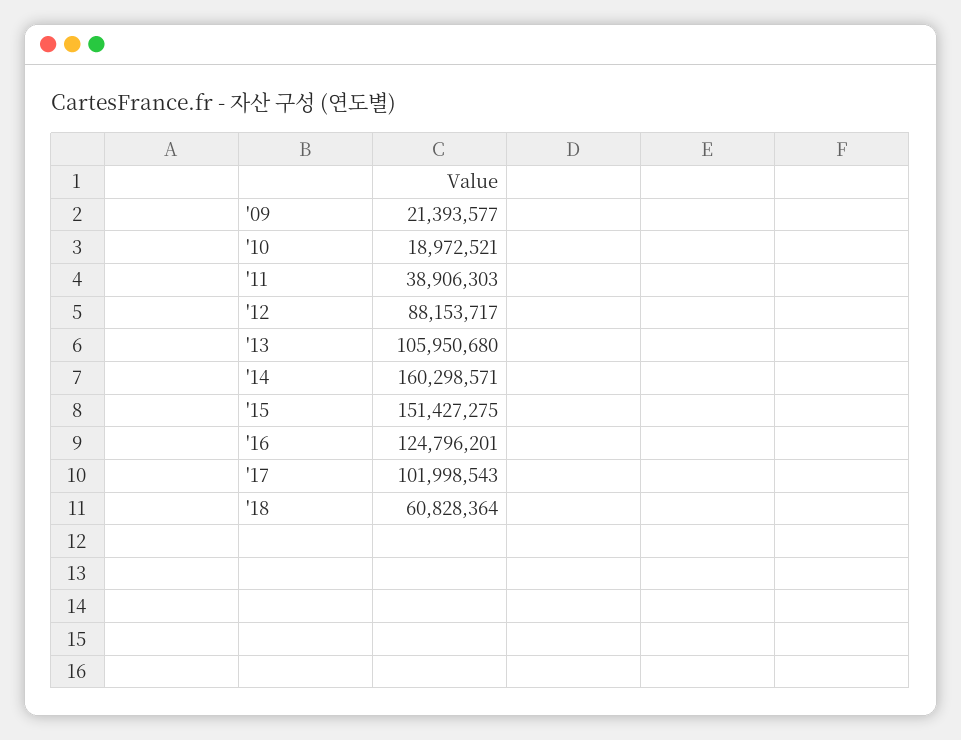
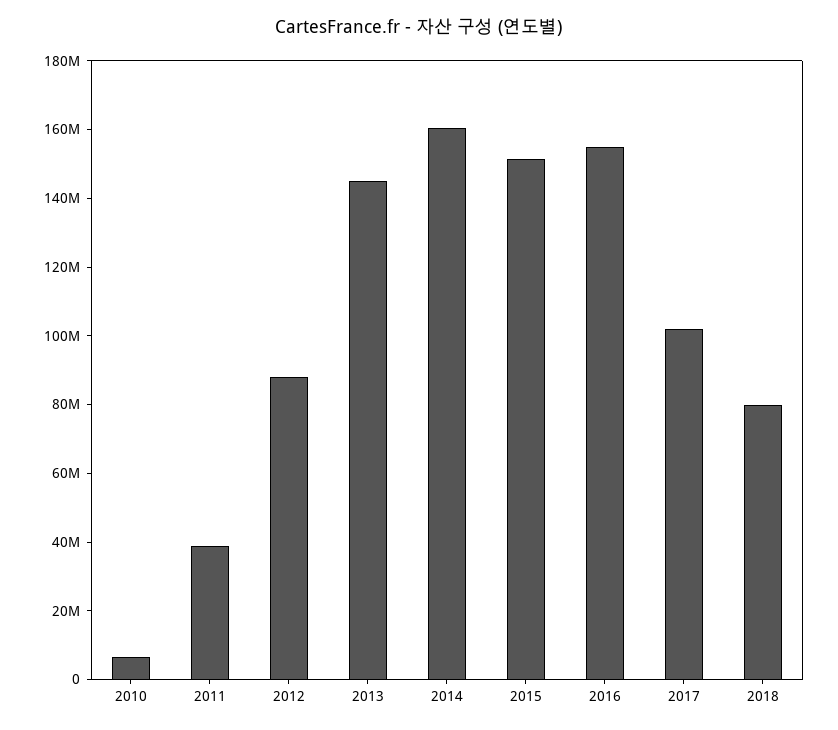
'09: 21393577 -> none
'10: 18972521 -> 5000000
'13: 105950680 -> 145000000
'16: 124796201 -> 155000000
'18: 60828364 -> 80000000

